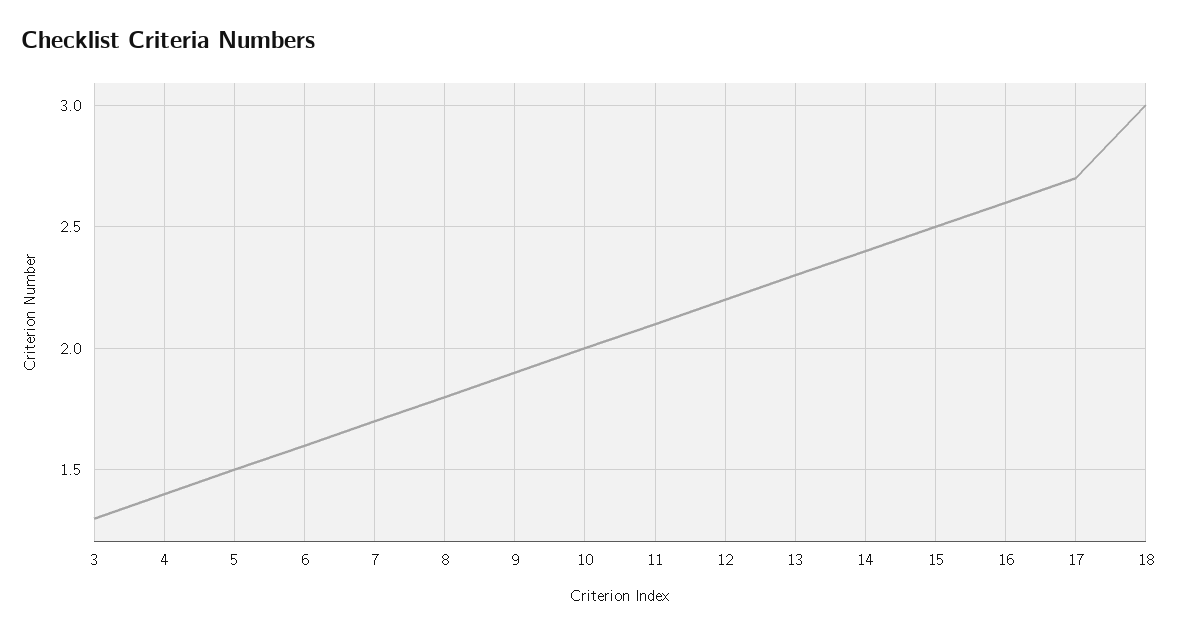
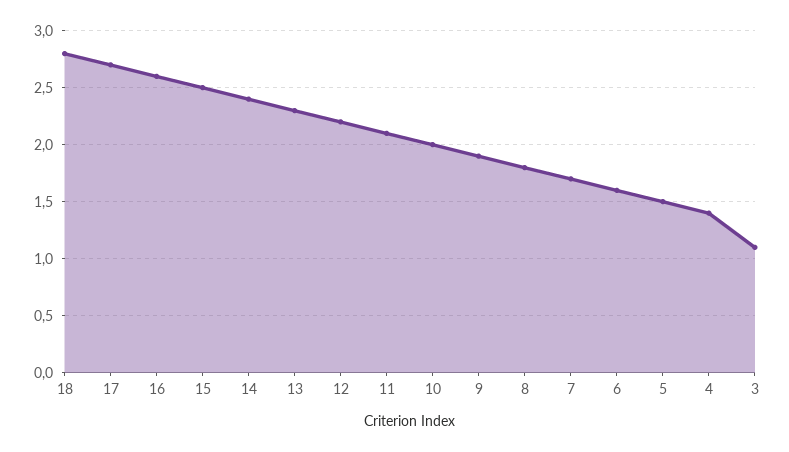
3: 1.3 -> 1.1
18: 3 -> 2.8

